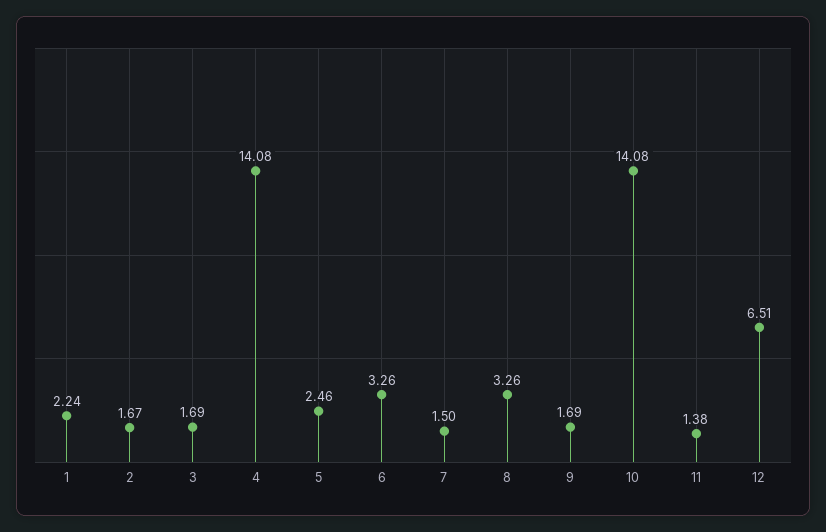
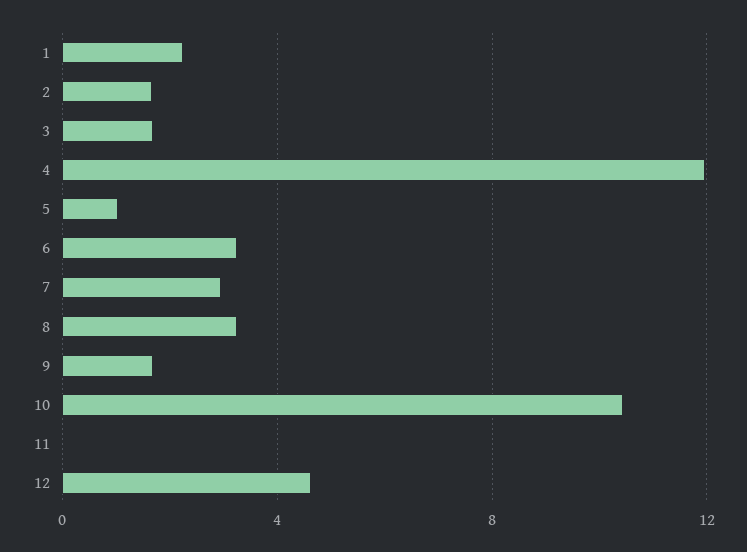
4: 14.08 -> 12
5: 2.46 -> 1
7: 1.5 -> 3
10: 14.08 -> 10.5
11: 1.38 -> 0
12: 6.51 -> 4.5

